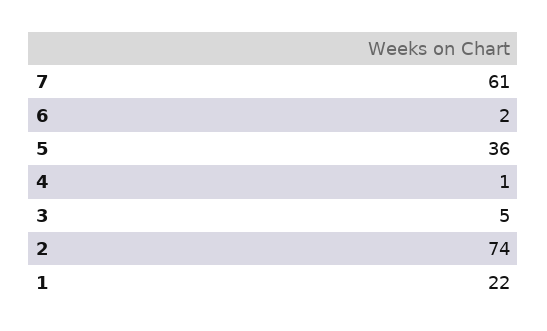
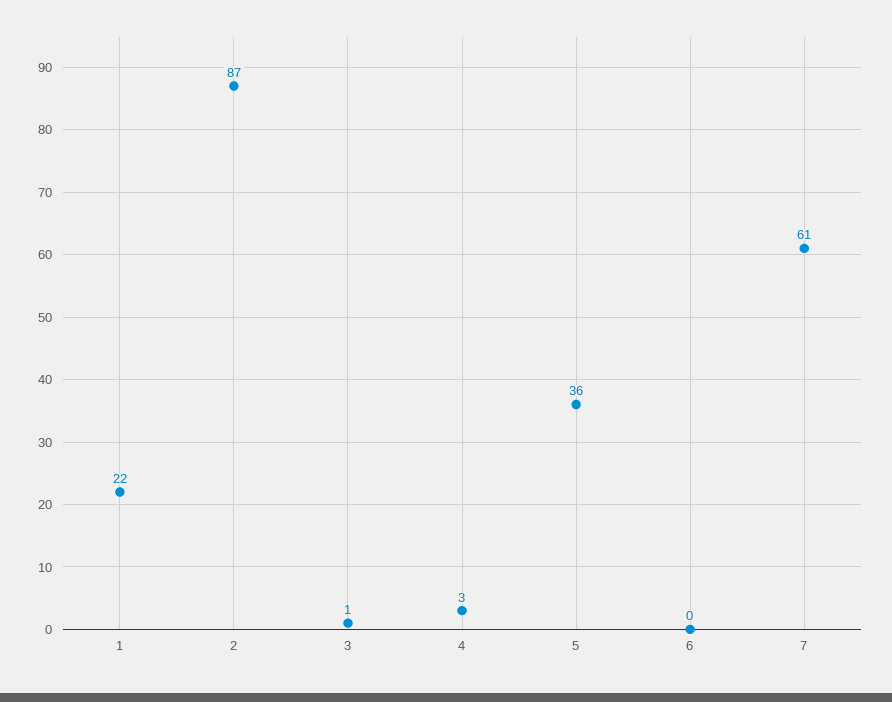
6: 2 -> 0
4: 1 -> 3
3: 5 -> 1
2: 74 -> 87

